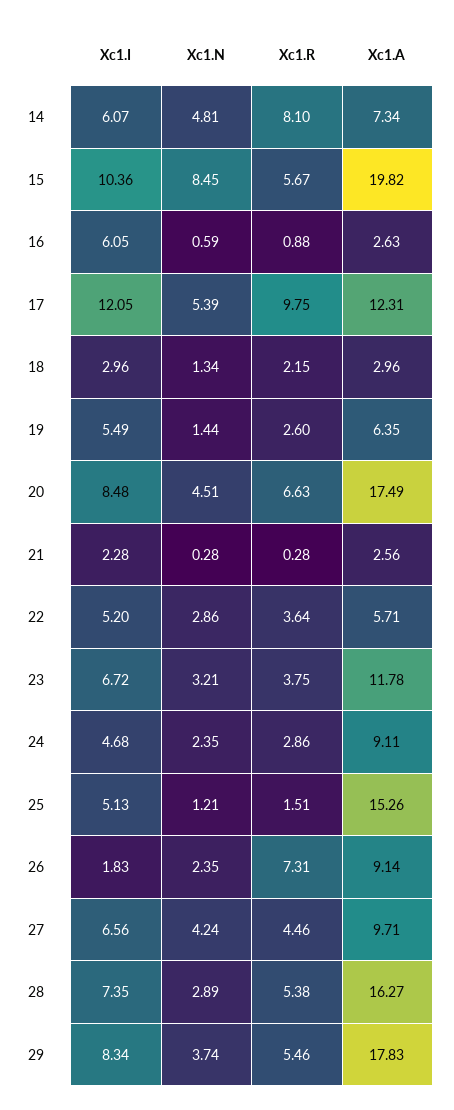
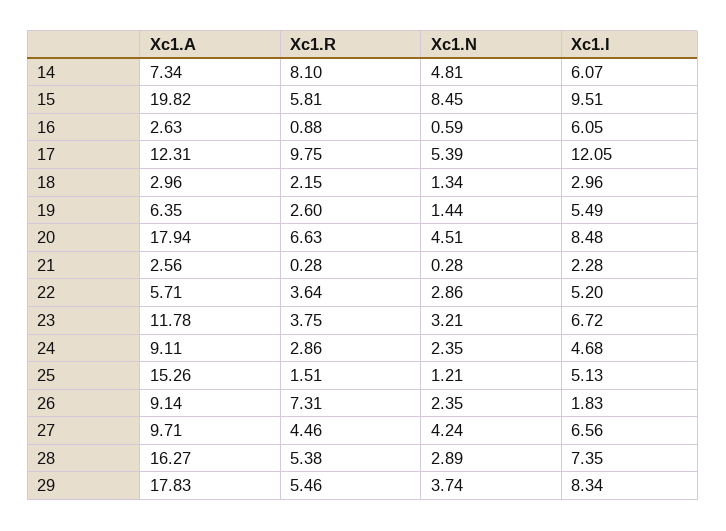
Xc1.I, 15: 10.36 -> 9.51
Xc1.R, 15: 5.67 -> 5.81
Xc1.A, 20: 17.49 -> 17.94

